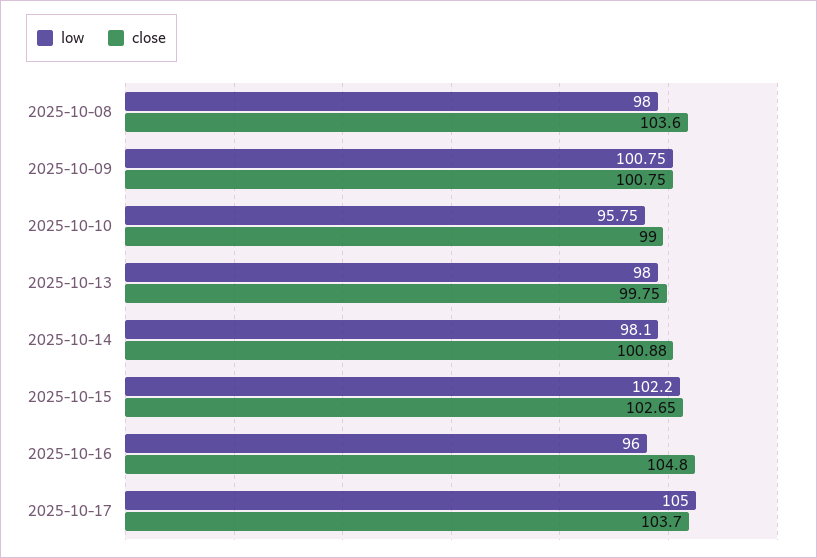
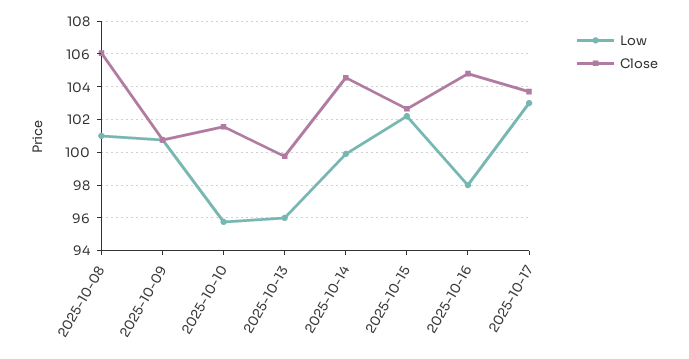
low, 2025-10-08: 98 -> 101
close, 2025-10-08: 103.6 -> 106
close, 2025-10-10: 99 -> 101.5
low, 2025-10-13: 98 -> 96
low, 2025-10-14: 98.1 -> 100
close, 2025-10-14: 100.88 -> 104.5
low, 2025-10-16: 96 -> 98
low, 2025-10-17: 105 -> 103

